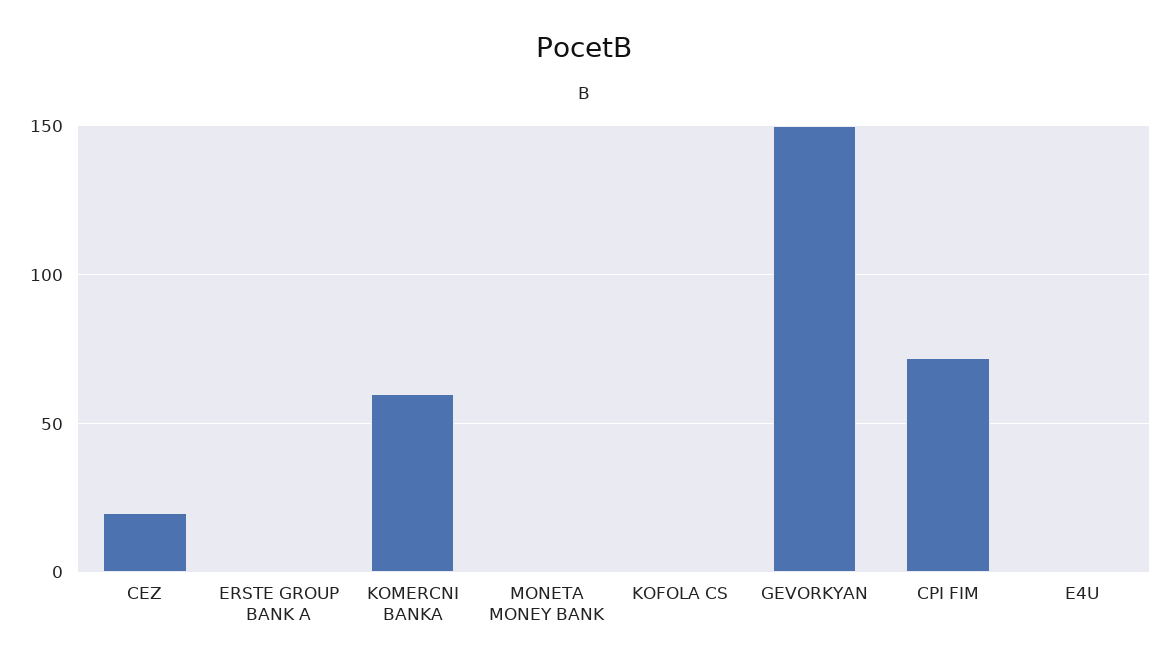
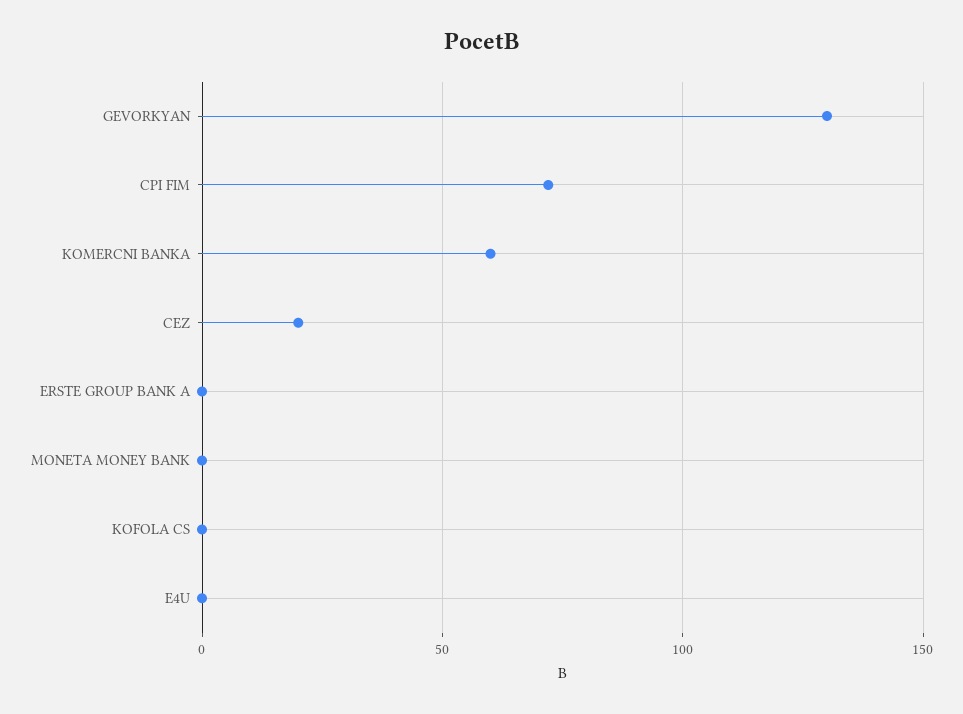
GEVORKYAN: 150 -> 130

